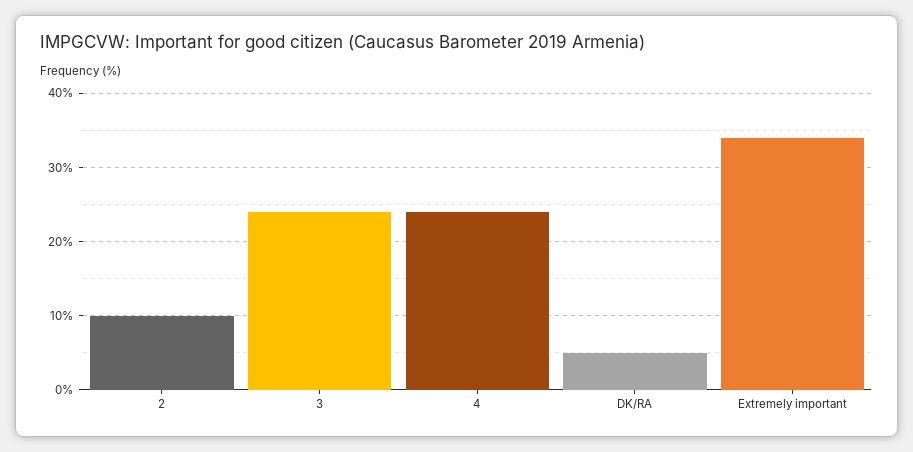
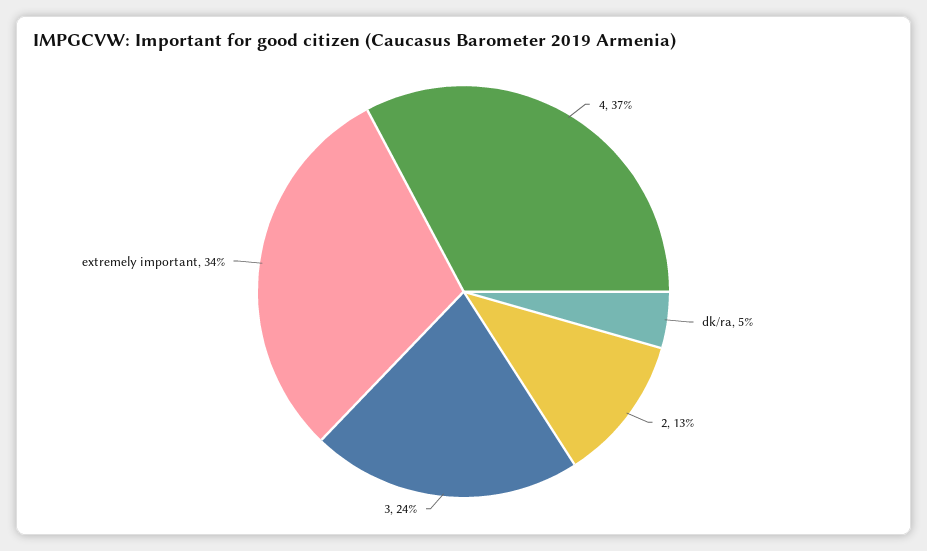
2: 10 -> 13
4: 24 -> 37

